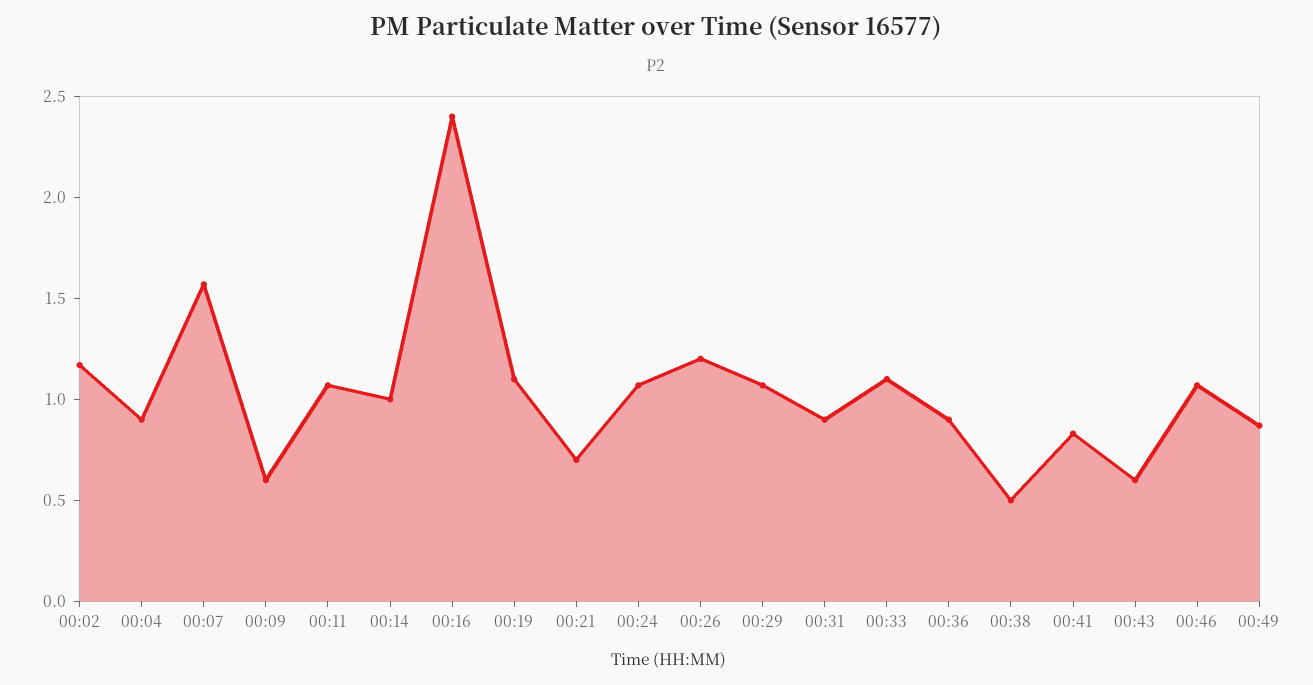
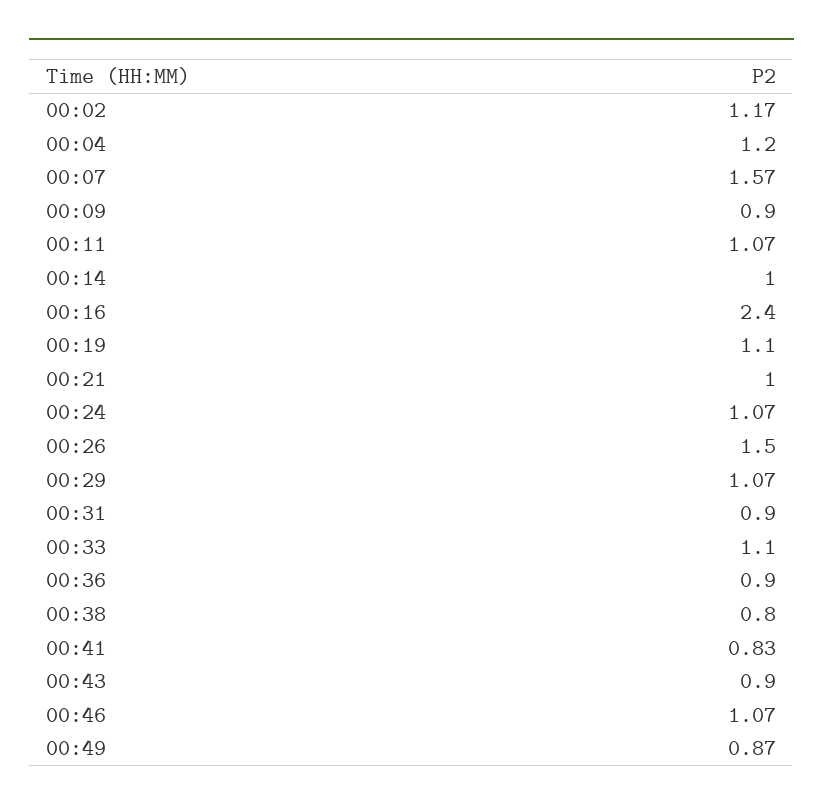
00:04: 0.9 -> 1.2
00:09: 0.6 -> 0.9
00:21: 0.7 -> 1
00:26: 1.2 -> 1.5
00:38: 0.5 -> 0.8
00:43: 0.6 -> 0.9

